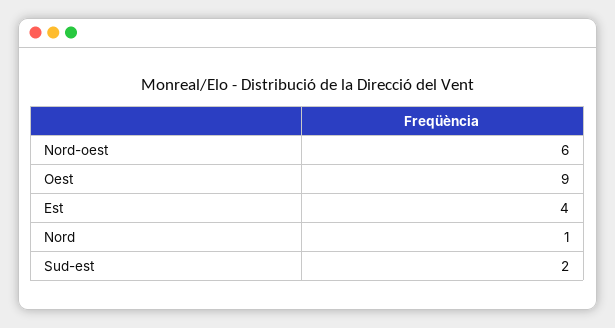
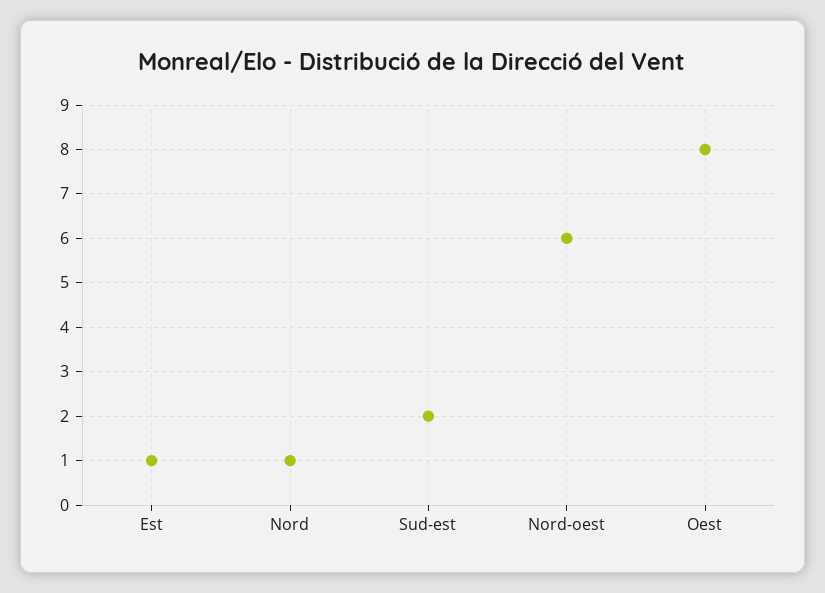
Oest: 9 -> 8
Est: 4 -> 1

